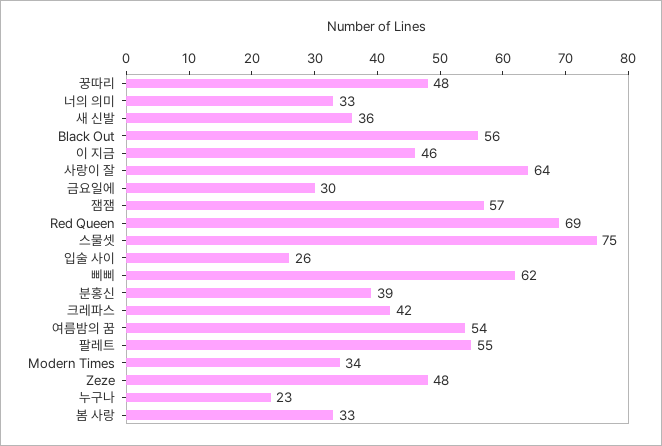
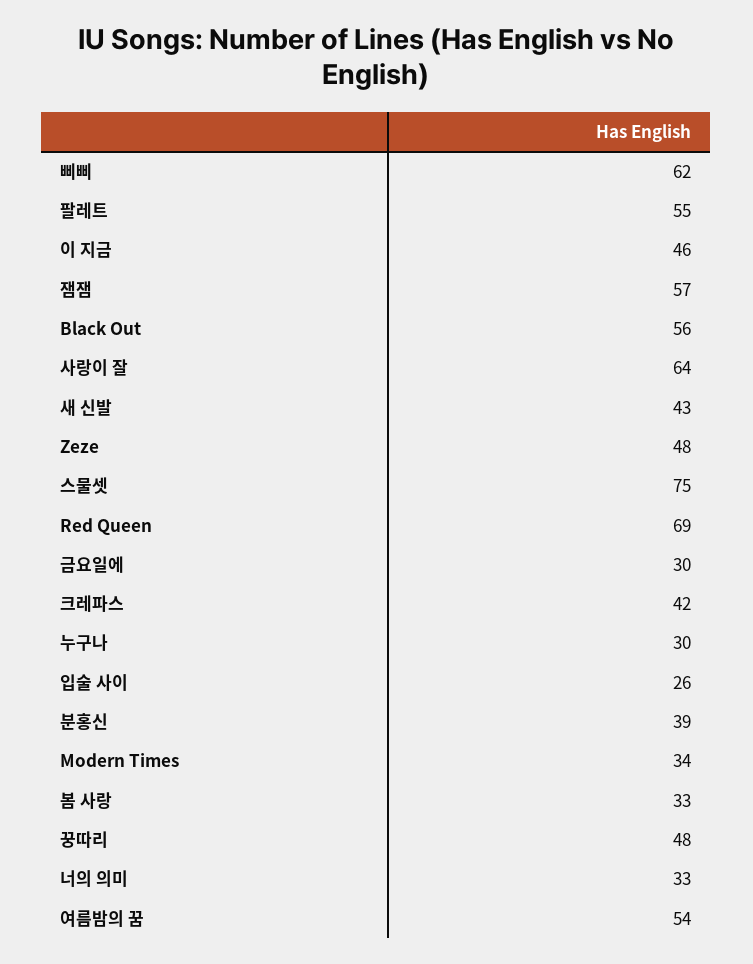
새 신발: 36 -> 43
누구나: 23 -> 30

